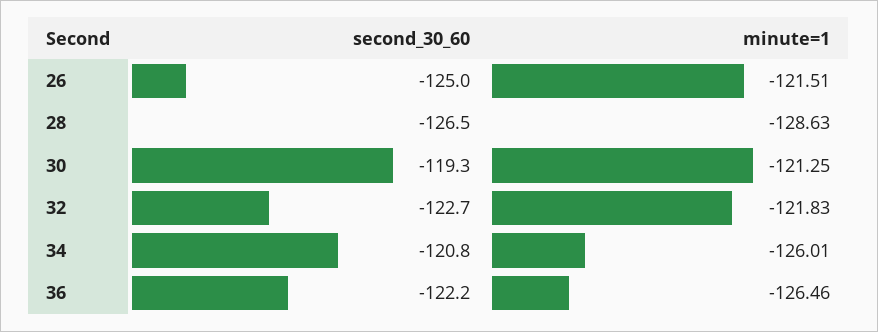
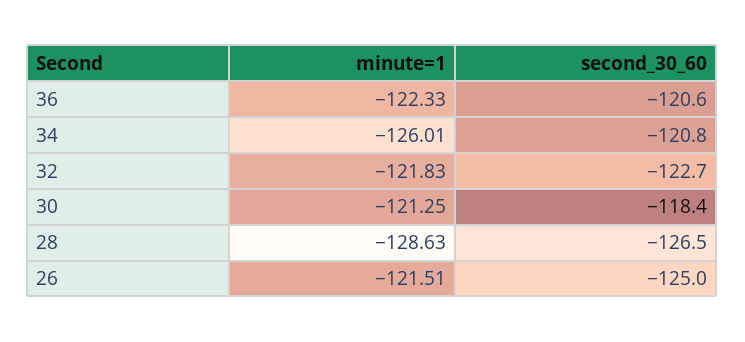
second_30_60, 30: -119.3 -> -118.4
second_30_60, 36: -122.2 -> -120.6
minute=1, 36: -126.46 -> -122.33

